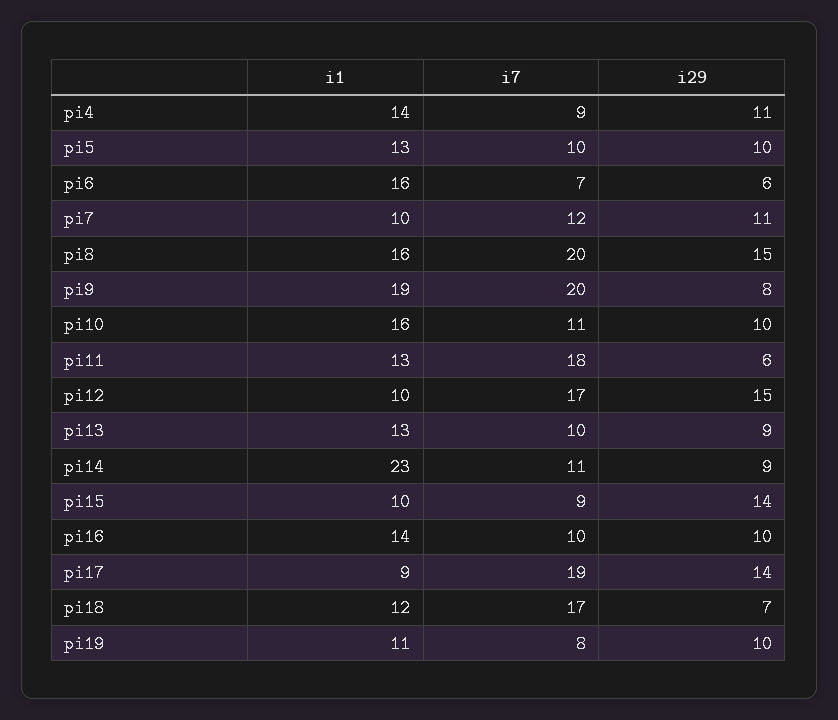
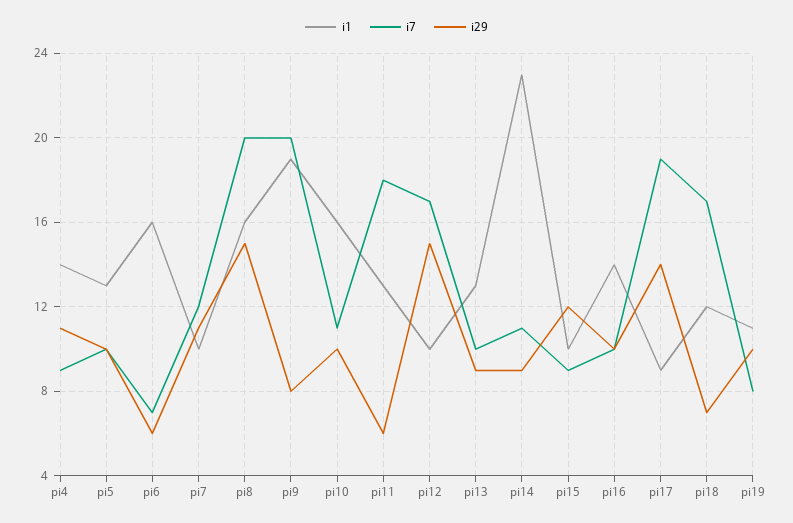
i29, pi15: 14 -> 12

